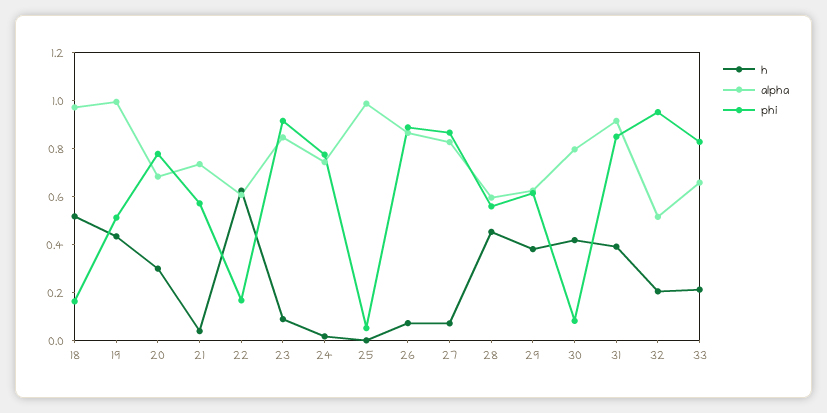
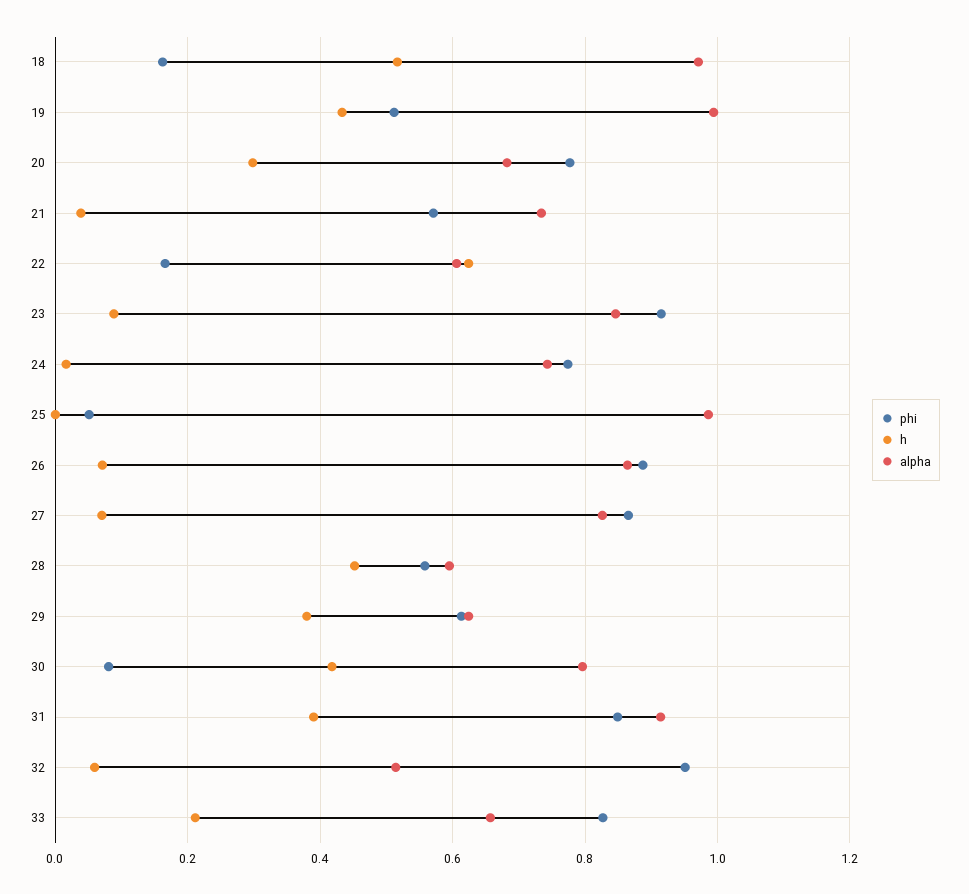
h, 32: 0.2 -> 0.06

